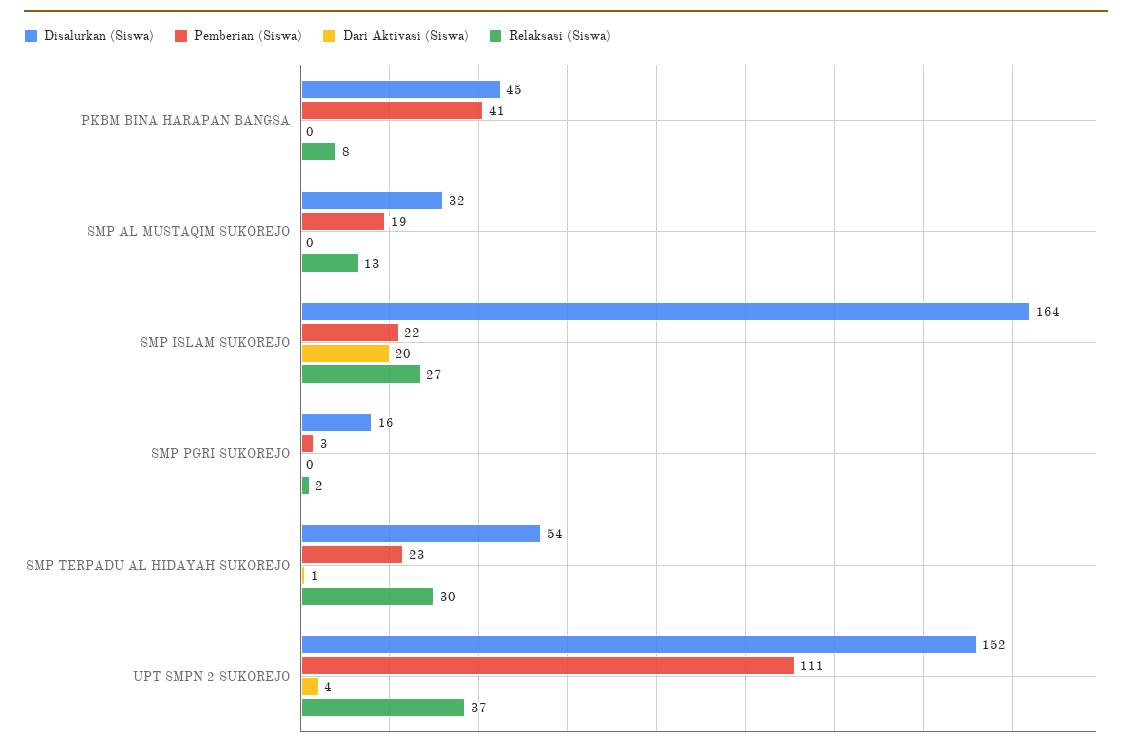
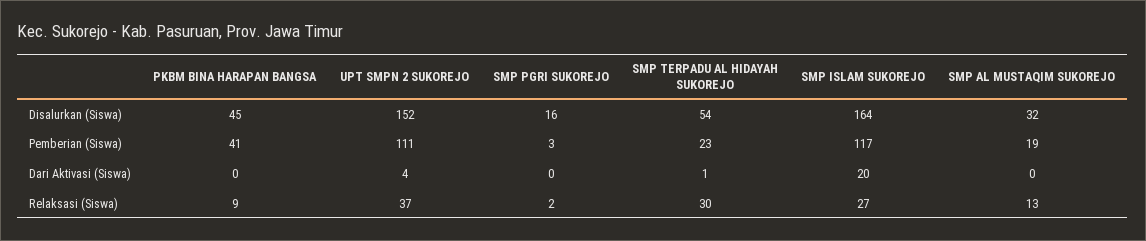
Relaksasi (Siswa), PKBM BINA HARAPAN BANGSA: 8 -> 9
Pemberian (Siswa), SMP ISLAM SUKOREJO: 22 -> 117

